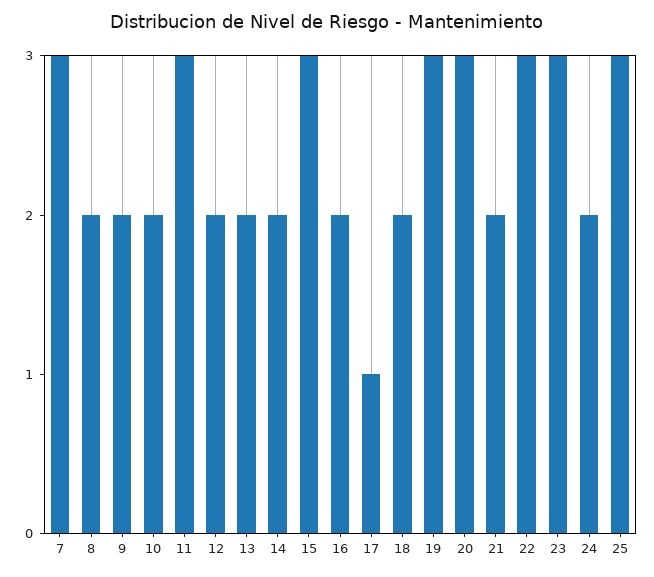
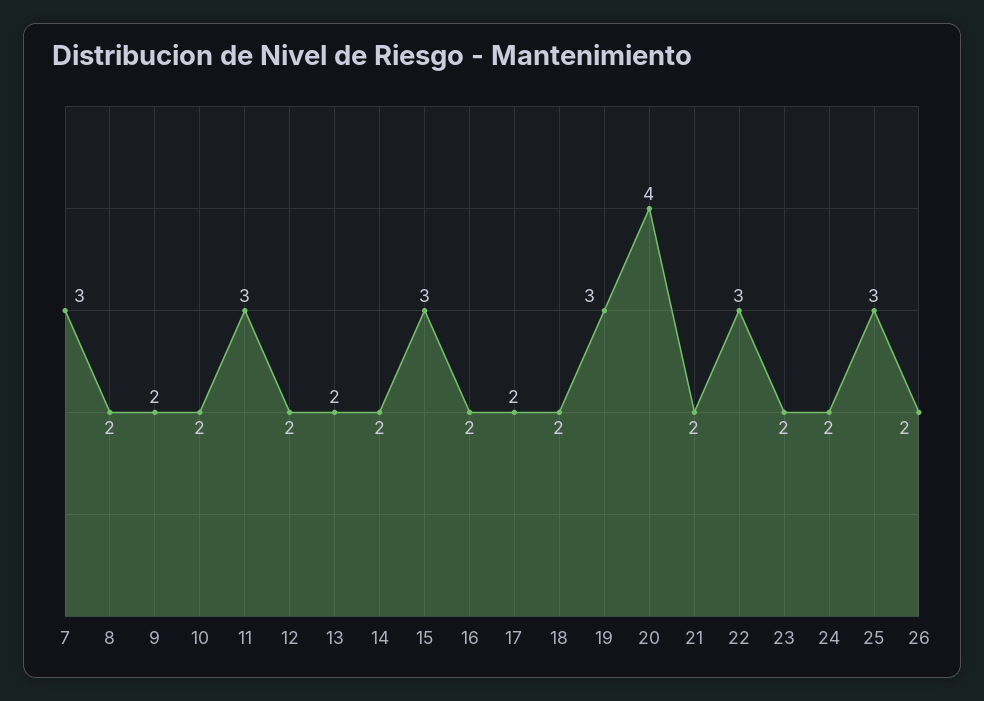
17: 1 -> 2
20: 3 -> 4
23: 3 -> 2
26: none -> 2

